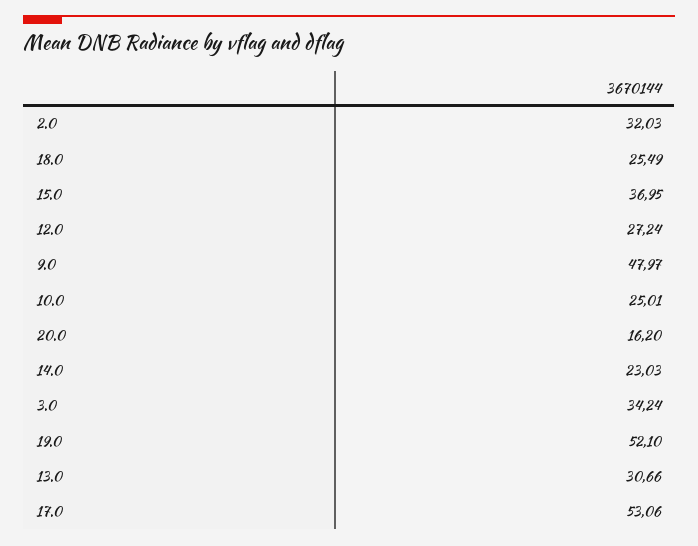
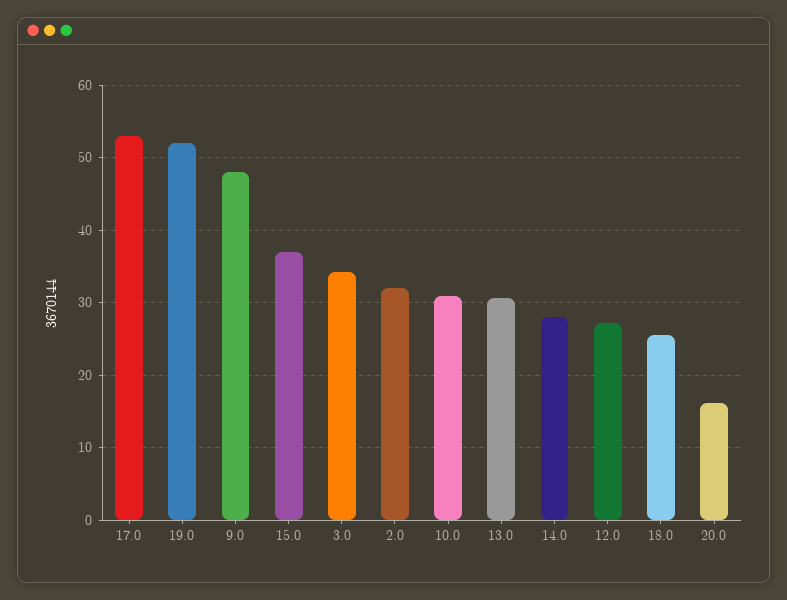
10.0: 25.01 -> 31
14.0: 23.03 -> 28

